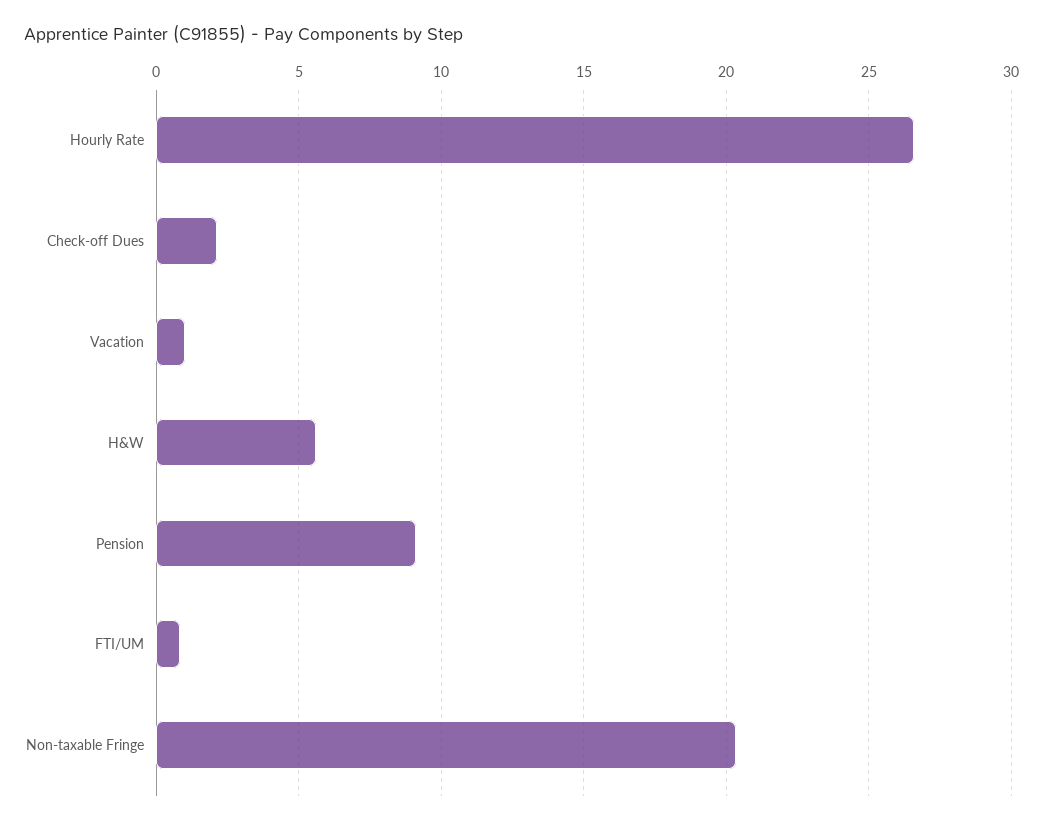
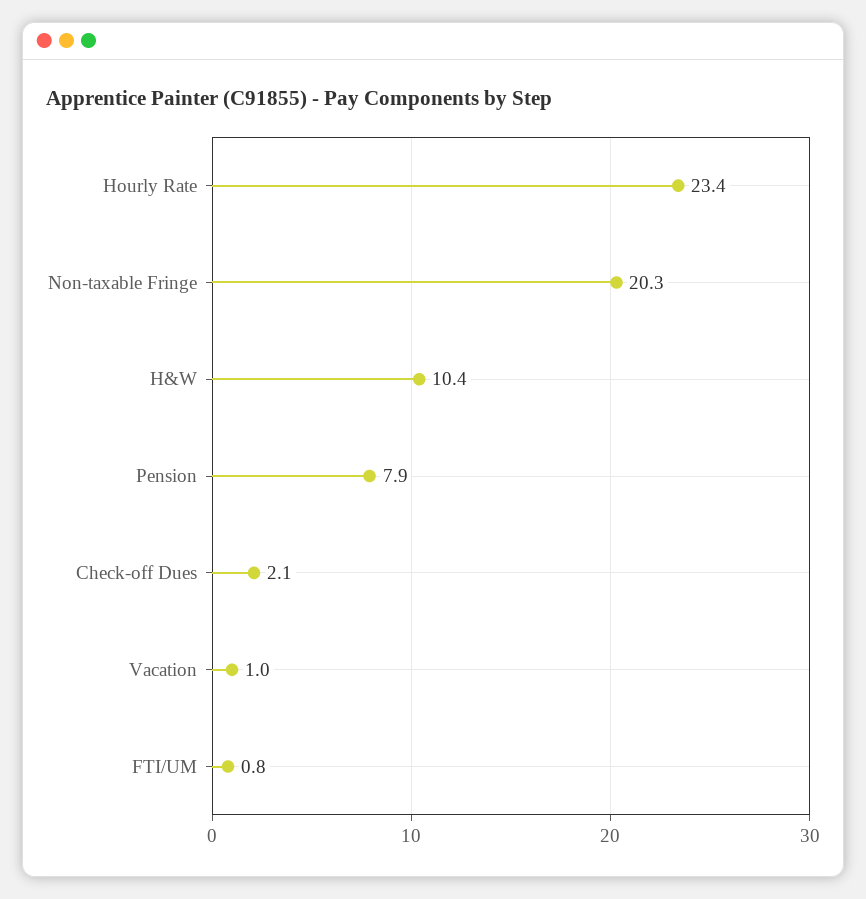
Hourly Rate: 26.5 -> 23.4
H&W: 5.5 -> 10.4
Pension: 9 -> 7.9

